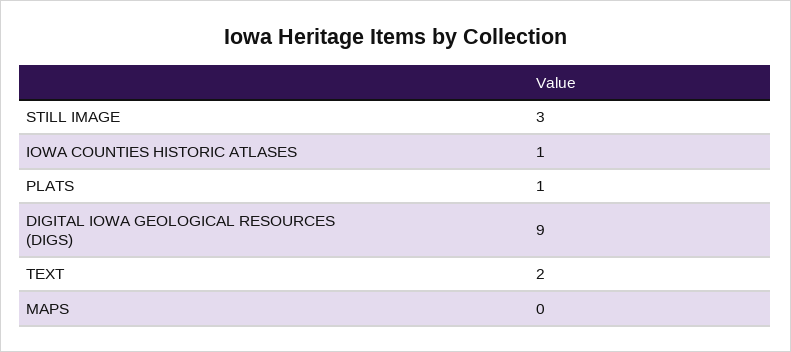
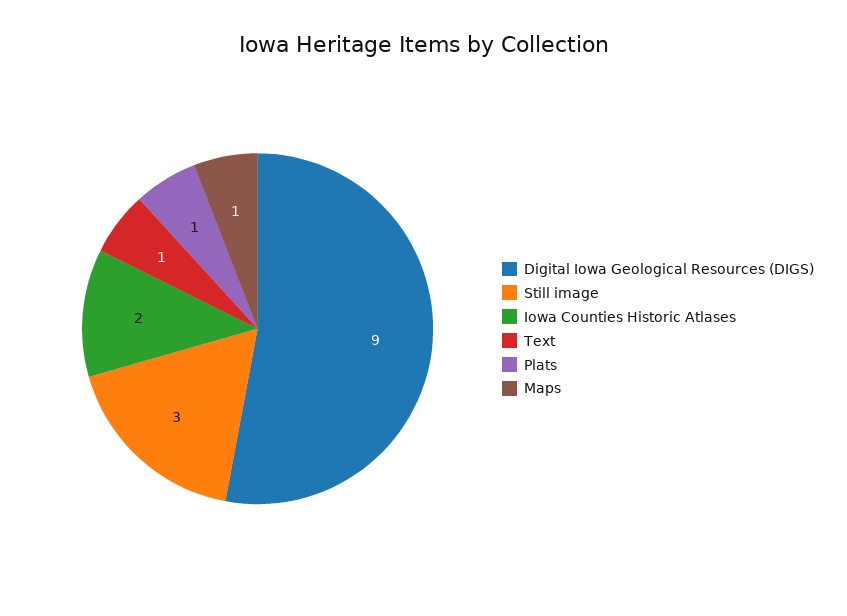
IOWA COUNTIES HISTORIC ATLASES: 1 -> 2
TEXT: 2 -> 1
MAPS: 0 -> 1

